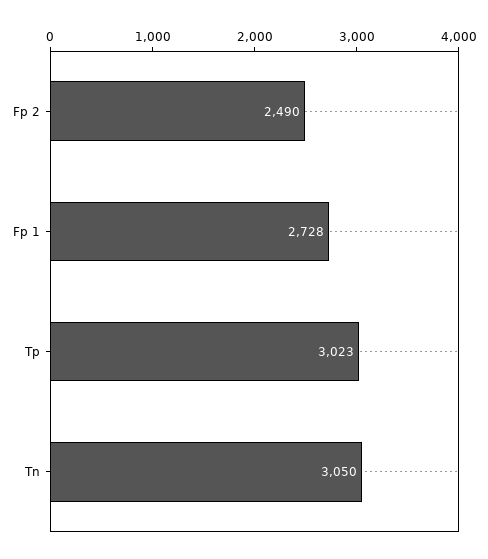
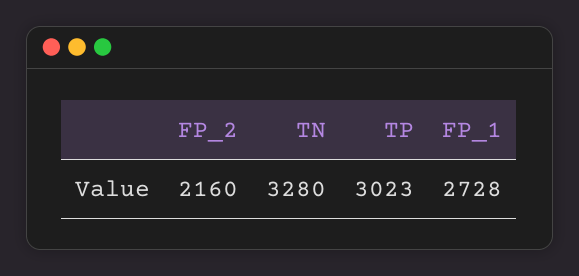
Fp 2: 2490 -> 2160
Tn: 3050 -> 3280

